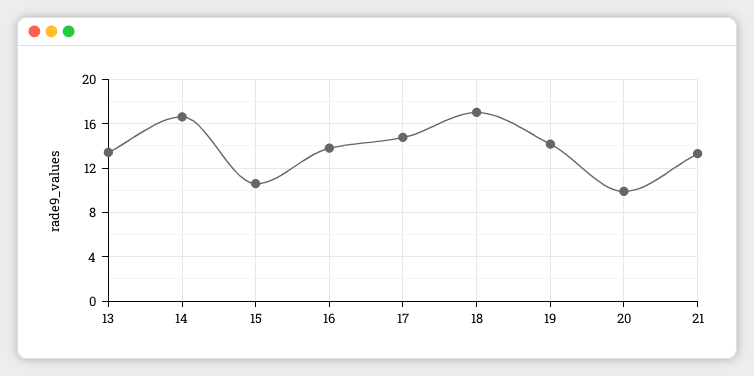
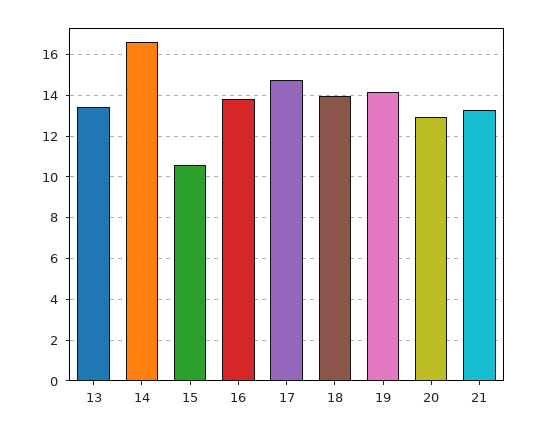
18: 17 -> 14
20: 10 -> 13

